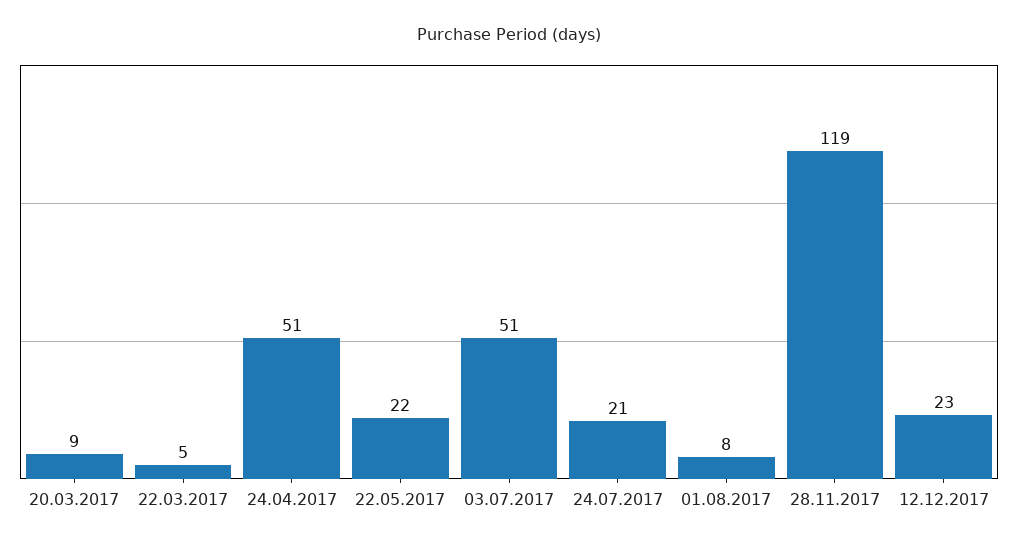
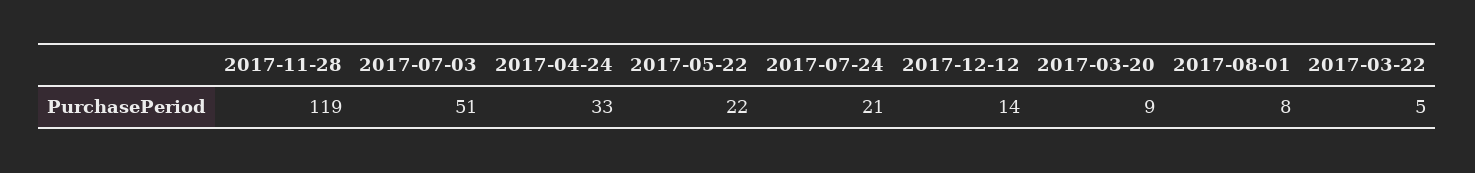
24.04.2017: 51 -> 33
12.12.2017: 23 -> 14

